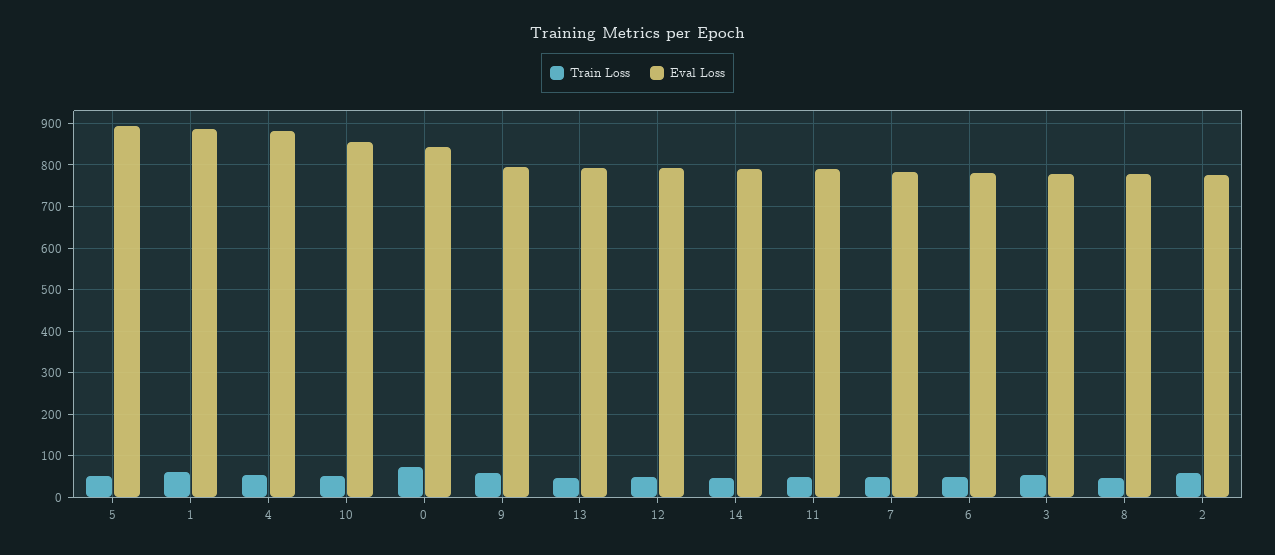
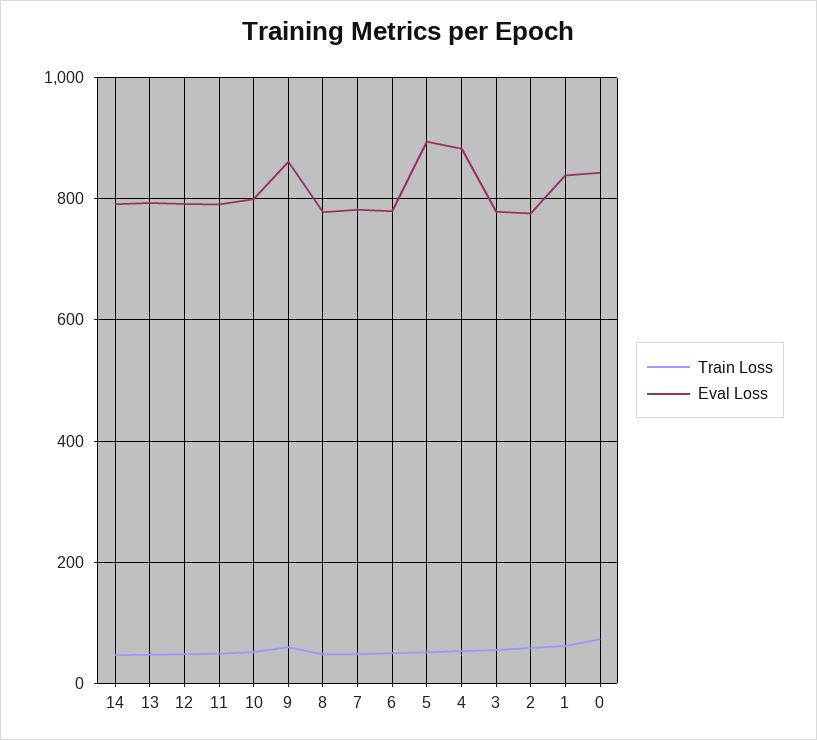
Eval Loss, 1: 880 -> 840
Eval Loss, 10: 860 -> 800
Eval Loss, 9: 800 -> 860

